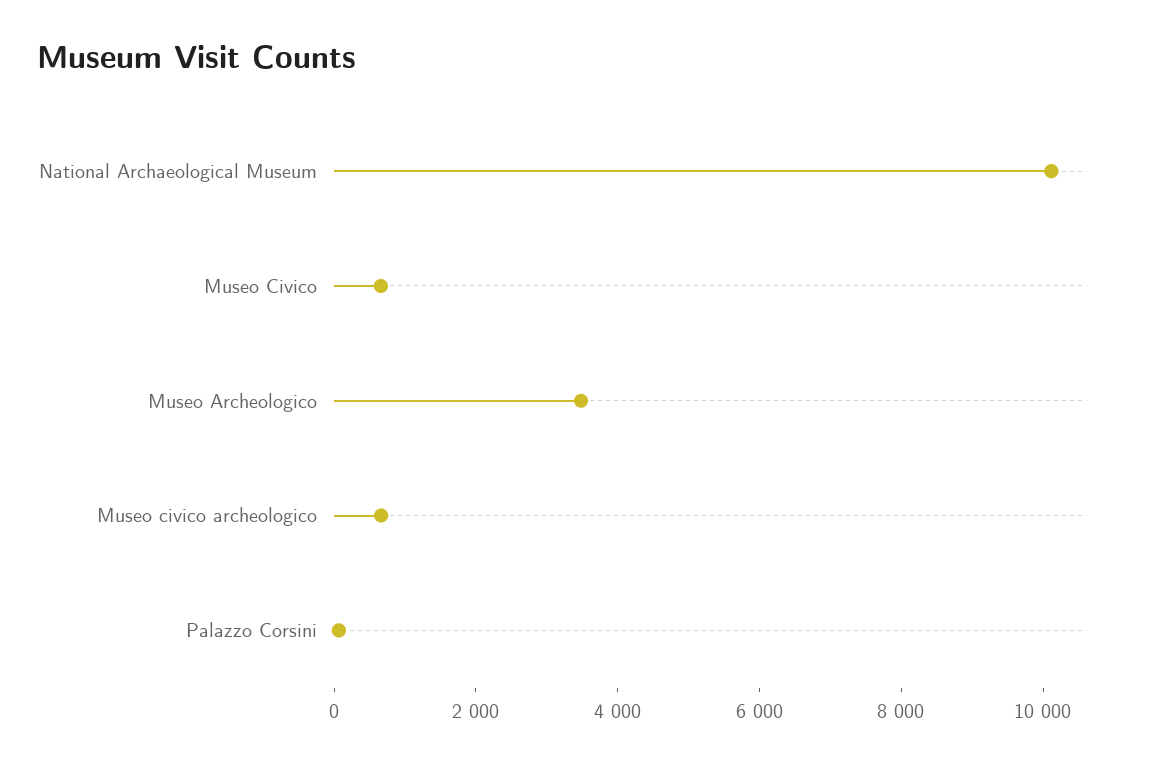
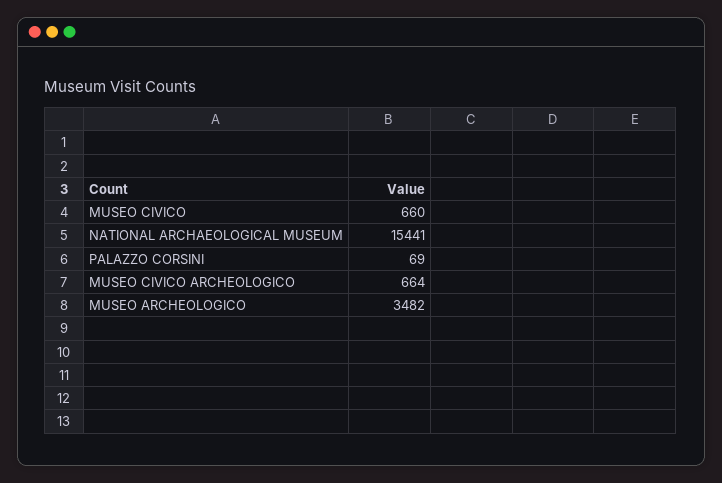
National Archaeological Museum: 10000 -> 15441

